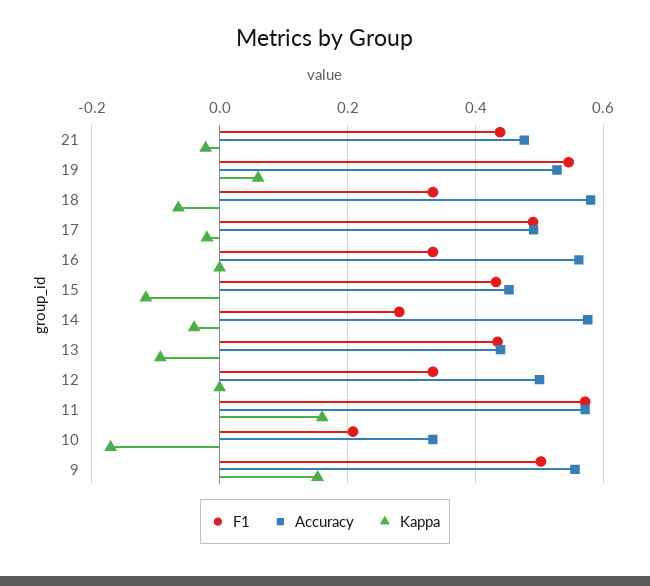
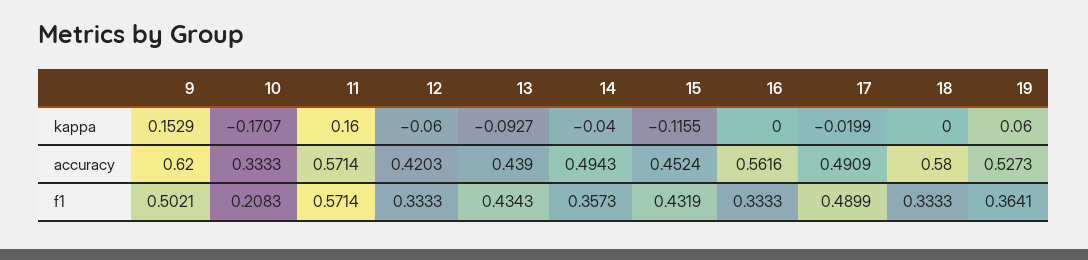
F1, 21: 0.44 -> none
Accuracy, 21: 0.48 -> none
Kappa, 21: -0.02 -> none
F1, 19: 0.54 -> 0.3641
Kappa, 18: -0.06 -> 0
F1, 14: 0.28 -> 0.3573
Accuracy, 14: 0.58 -> 0.4943
Accuracy, 12: 0.5 -> 0.4203
Kappa, 12: 0 -> -0.06
Accuracy, 9: 0.56 -> 0.62

